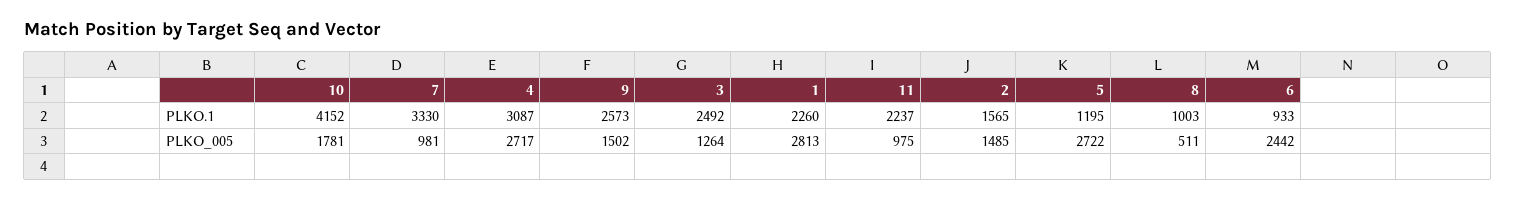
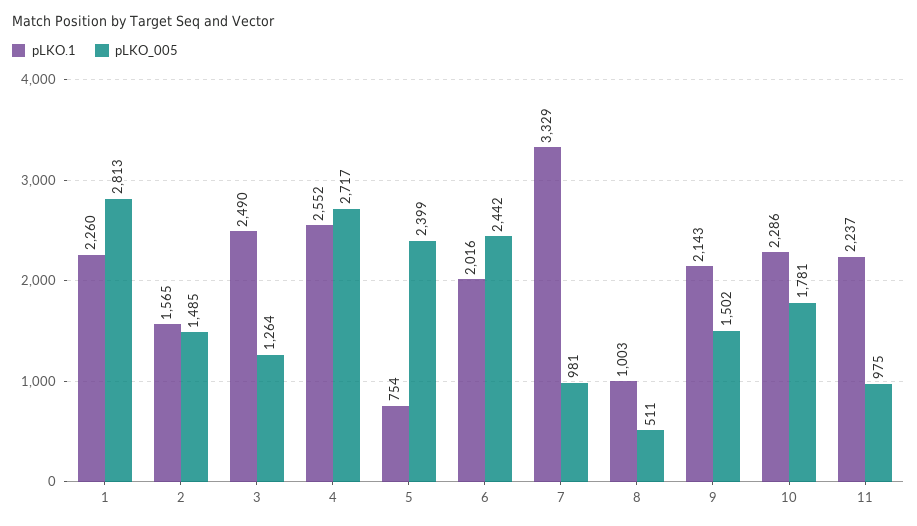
PLKO.1, 10: 4152 -> 2286
PLKO.1, 7: 3330 -> 3329
PLKO.1, 4: 3087 -> 2552
PLKO.1, 9: 2573 -> 2143
PLKO.1, 3: 2492 -> 2490
PLKO.1, 5: 1195 -> 754
PLKO.1, 6: 933 -> 2016
PLKO_005, 5: 2722 -> 2399

